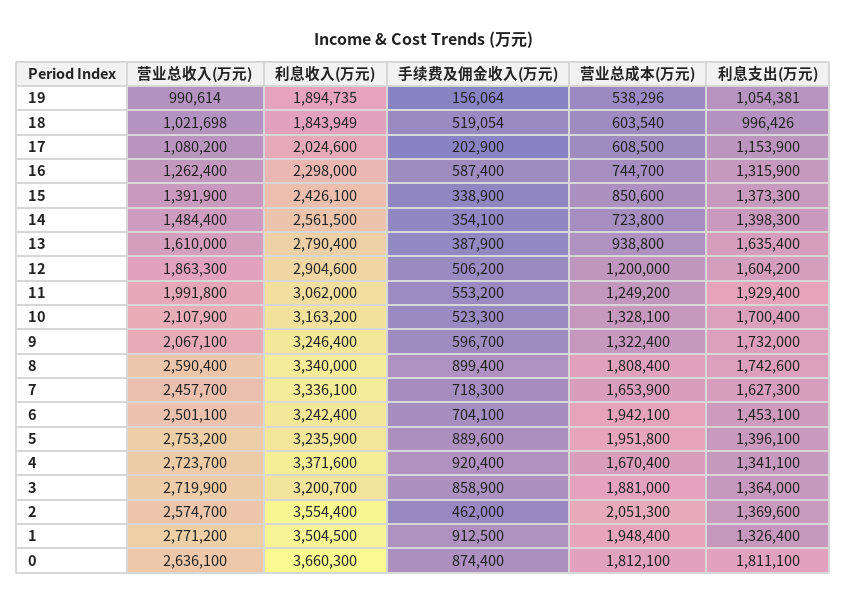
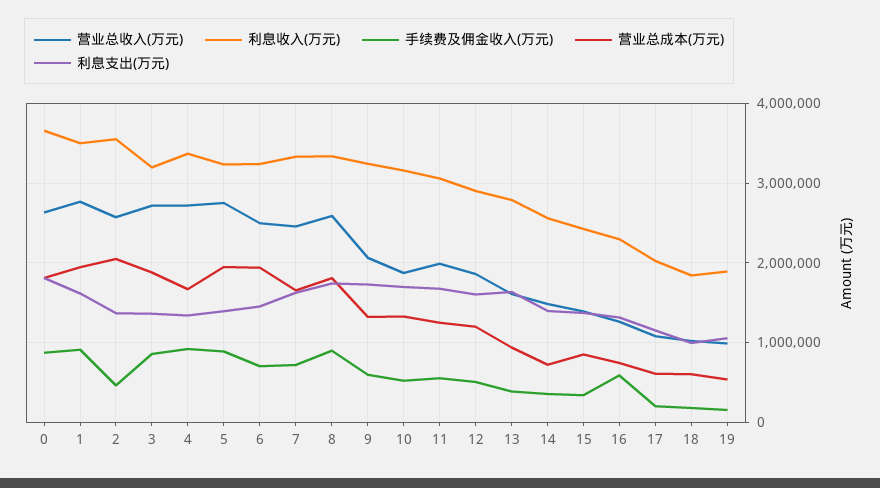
手续费及佣金收入(万元), 18: 519054 -> 200000
利息支出(万元), 11: 1929400 -> 1700000
营业总收入(万元), 10: 2107900 -> 1900000
利息支出(万元), 1: 1326400 -> 1600000

